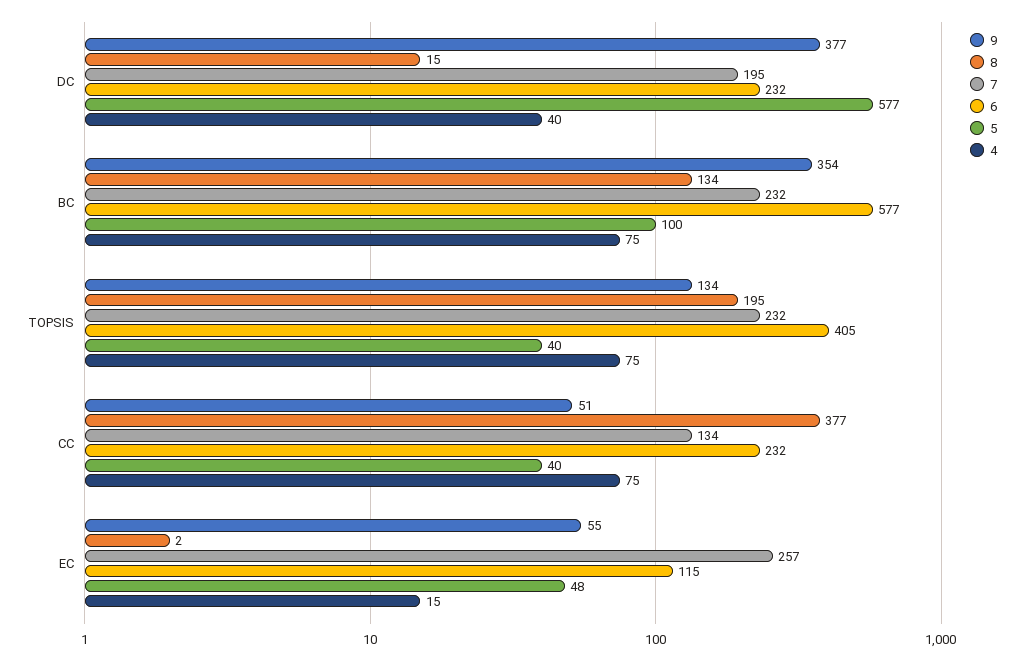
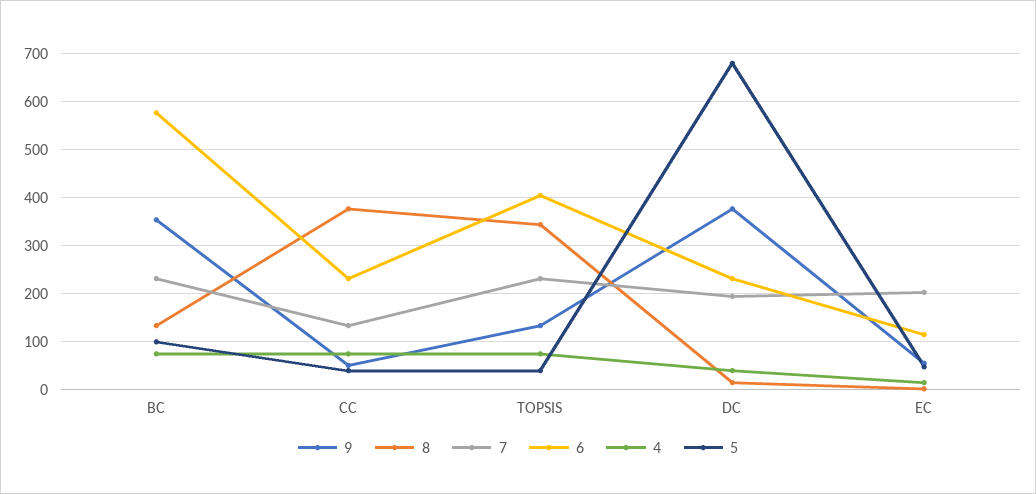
5, DC: 577 -> 680
8, TOPSIS: 195 -> 340
7, EC: 257 -> 200

